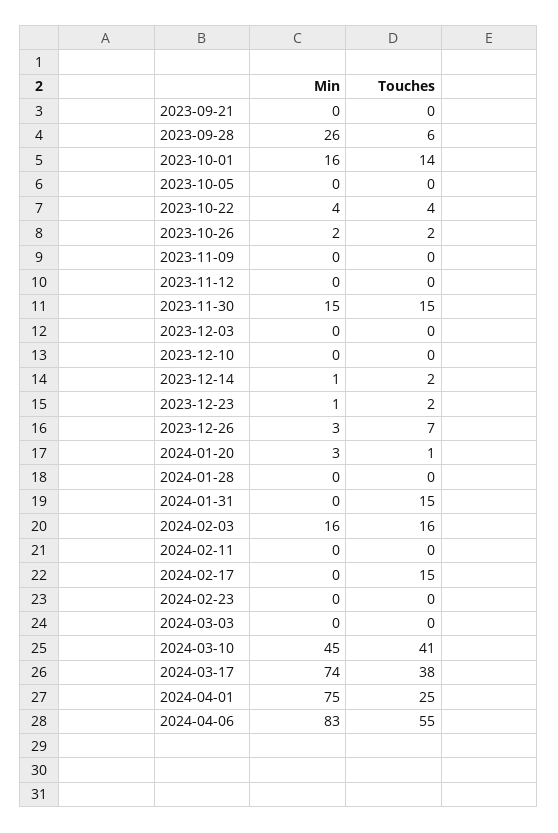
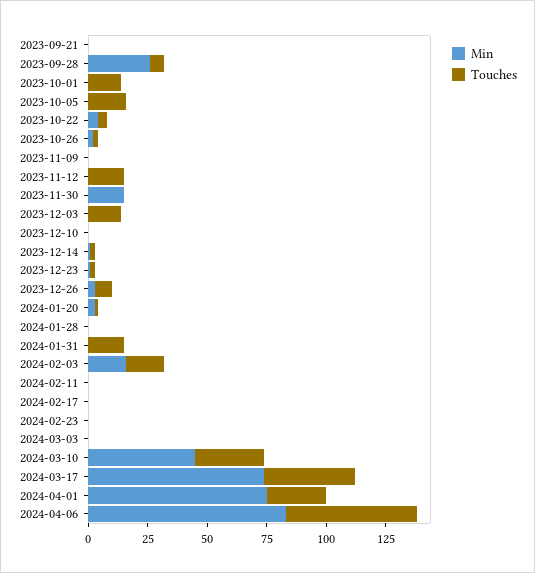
Min, 2023-10-01: 16 -> 0
Touches, 2023-10-05: 0 -> 15
Touches, 2023-11-12: 0 -> 15
Touches, 2023-11-30: 15 -> 0
Touches, 2023-12-03: 0 -> 15
Touches, 2024-02-17: 15 -> 0
Touches, 2024-03-10: 41 -> 30

